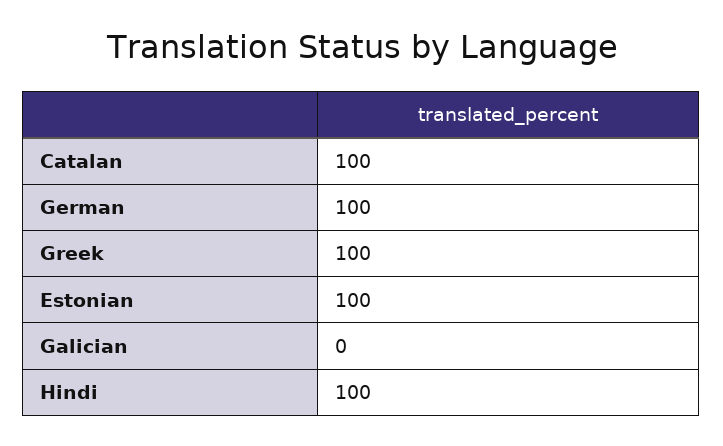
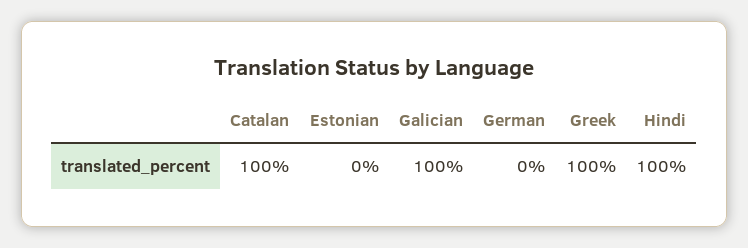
German: 100 -> 0
Estonian: 100 -> 0
Galician: 0 -> 100

